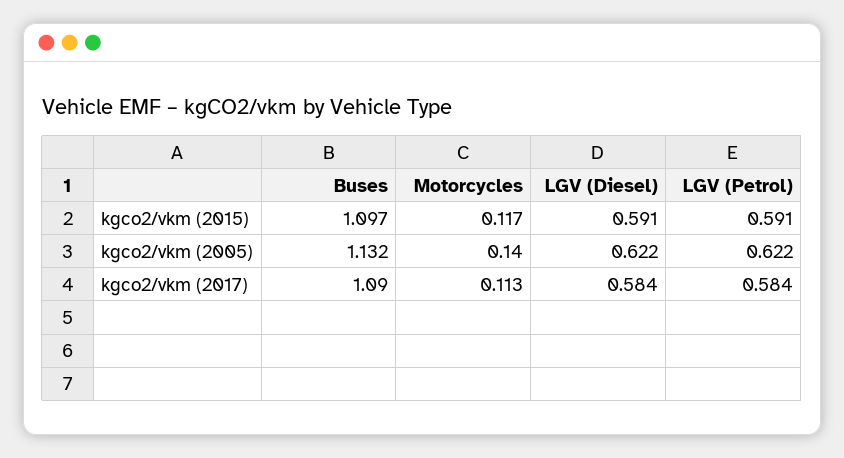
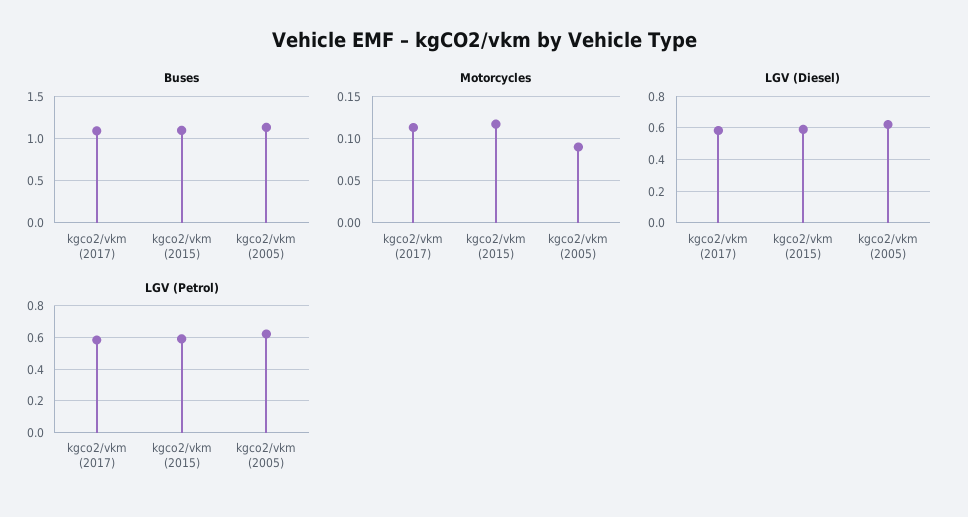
Motorcycles, kgco2/vkm (2005): 0.14 -> 0.09

